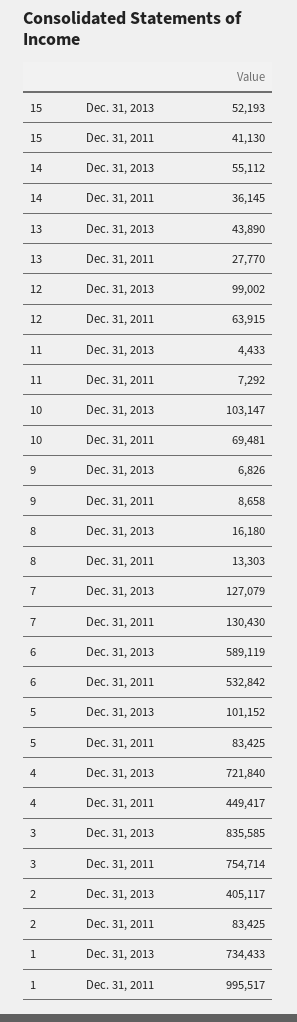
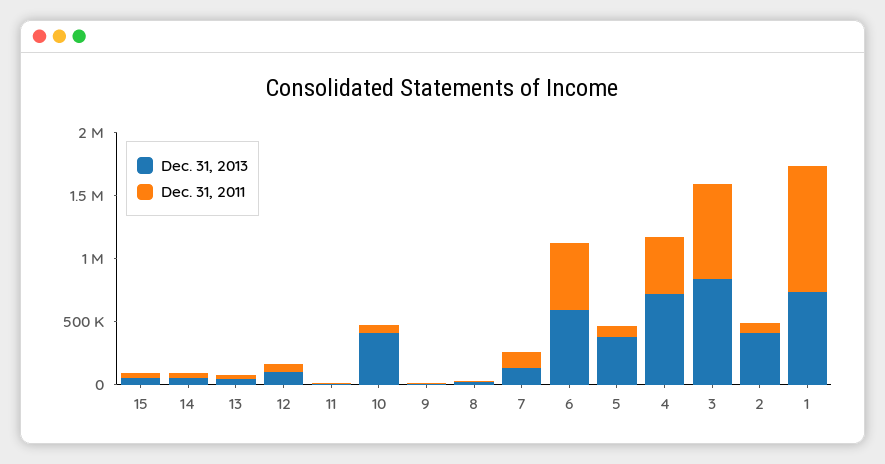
Dec. 31, 2013, 10: 103147 -> 400000
Dec. 31, 2013, 5: 101152 -> 400000

